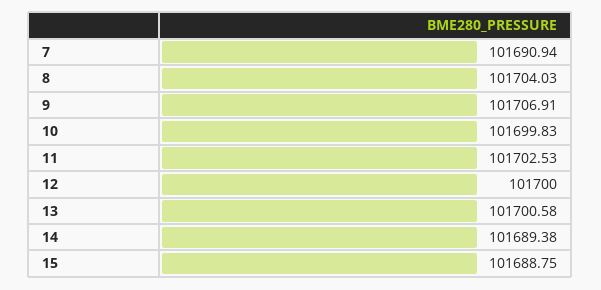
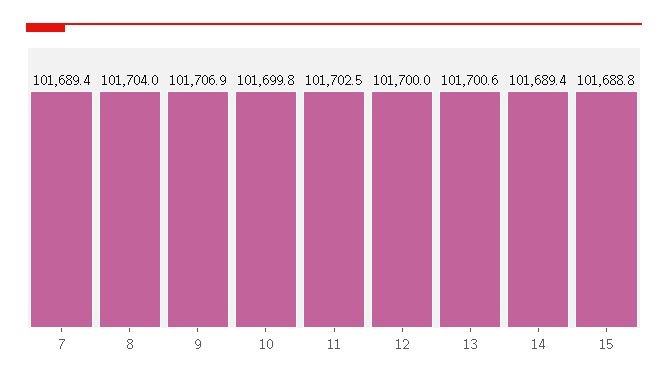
7: 101690.94 -> 101689.4

